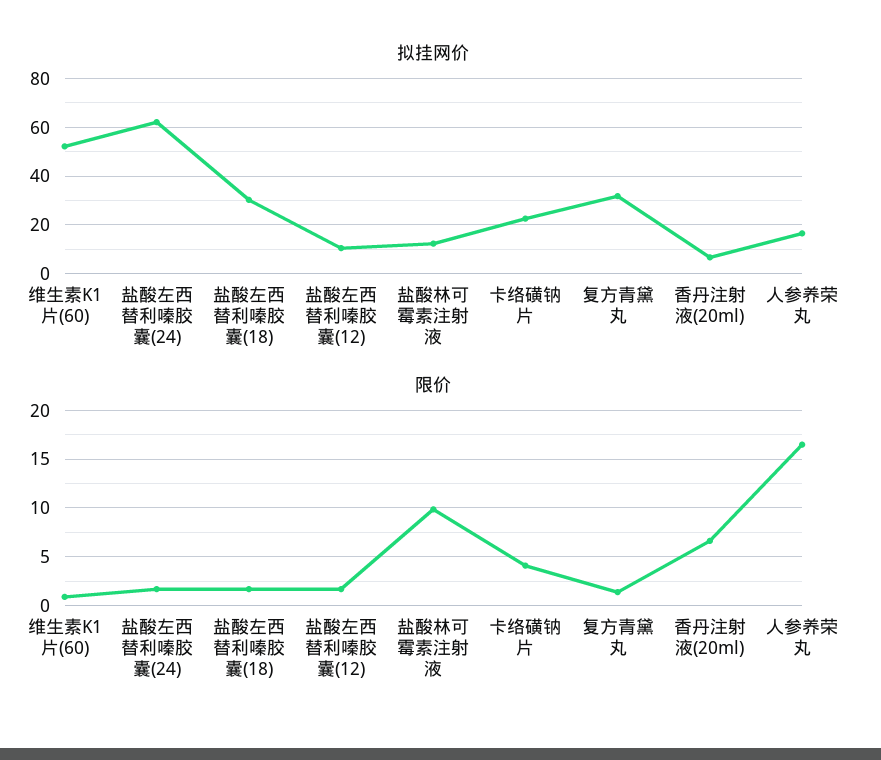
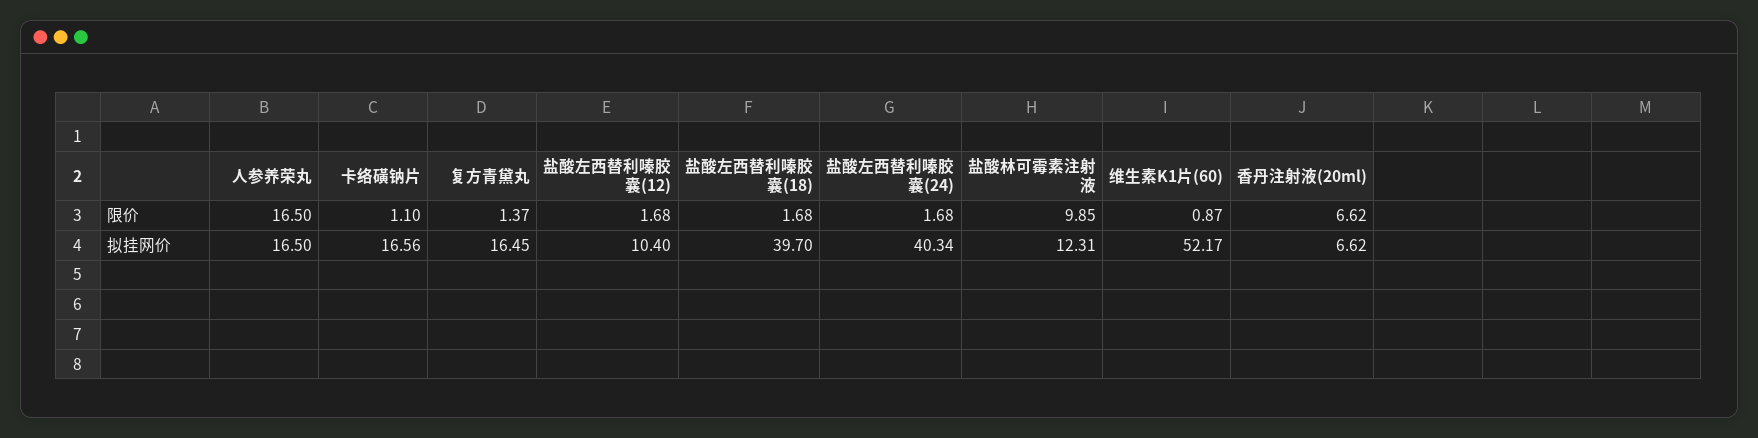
拟挂网价, 盐酸左西替利嗪胶囊(24): 62.5 -> 40.34
拟挂网价, 盐酸左西替利嗪胶囊(18): 30 -> 39.7
拟挂网价, 卡络磺钠片: 22.5 -> 16.56
拟挂网价, 复方青黛丸: 32.5 -> 16.45
限价, 卡络磺钠片: 4 -> 1.1

